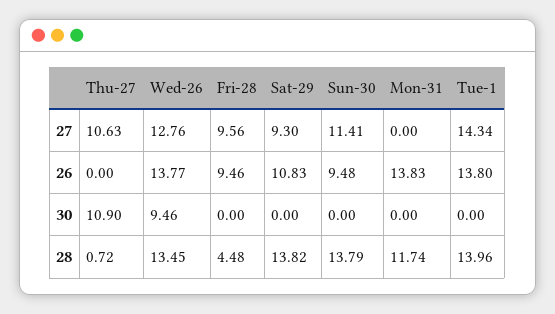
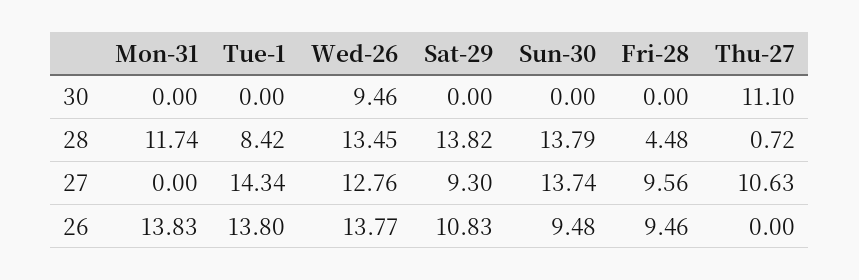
Sun-30, 27: 11.41 -> 13.74
Thu-27, 30: 10.9 -> 11.1
Tue-1, 28: 13.96 -> 8.42

